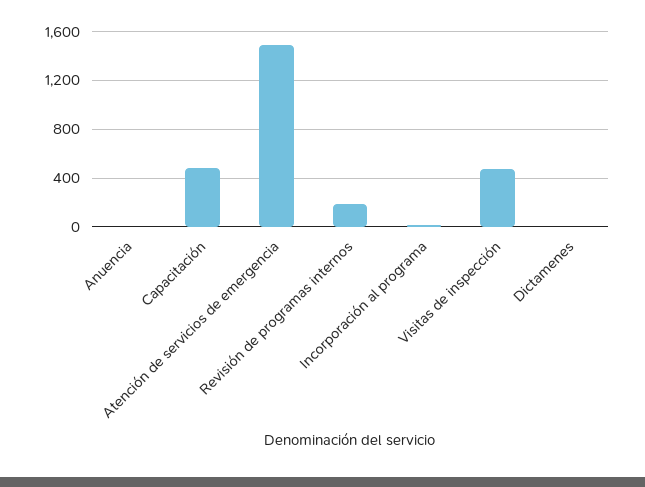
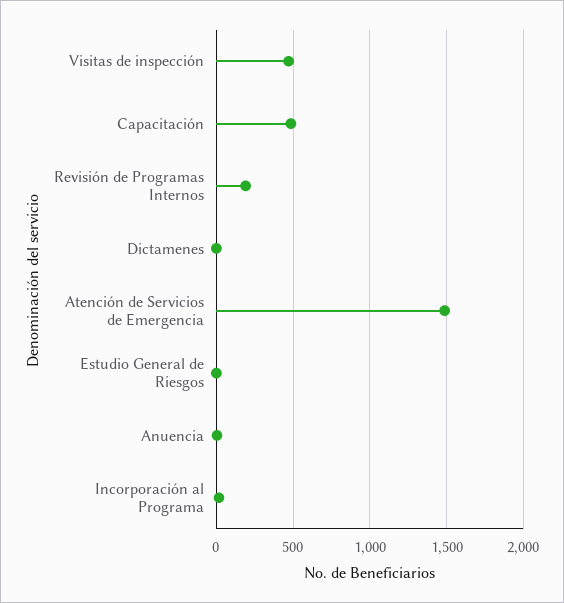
Estudio General de Riesgos: none -> 0

